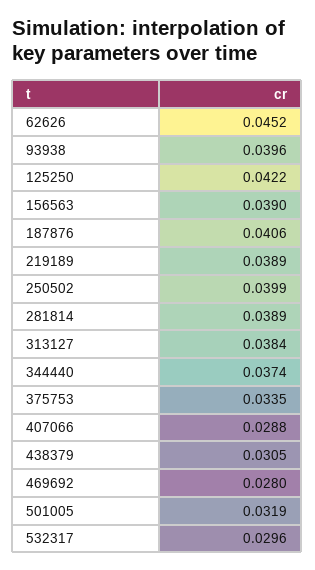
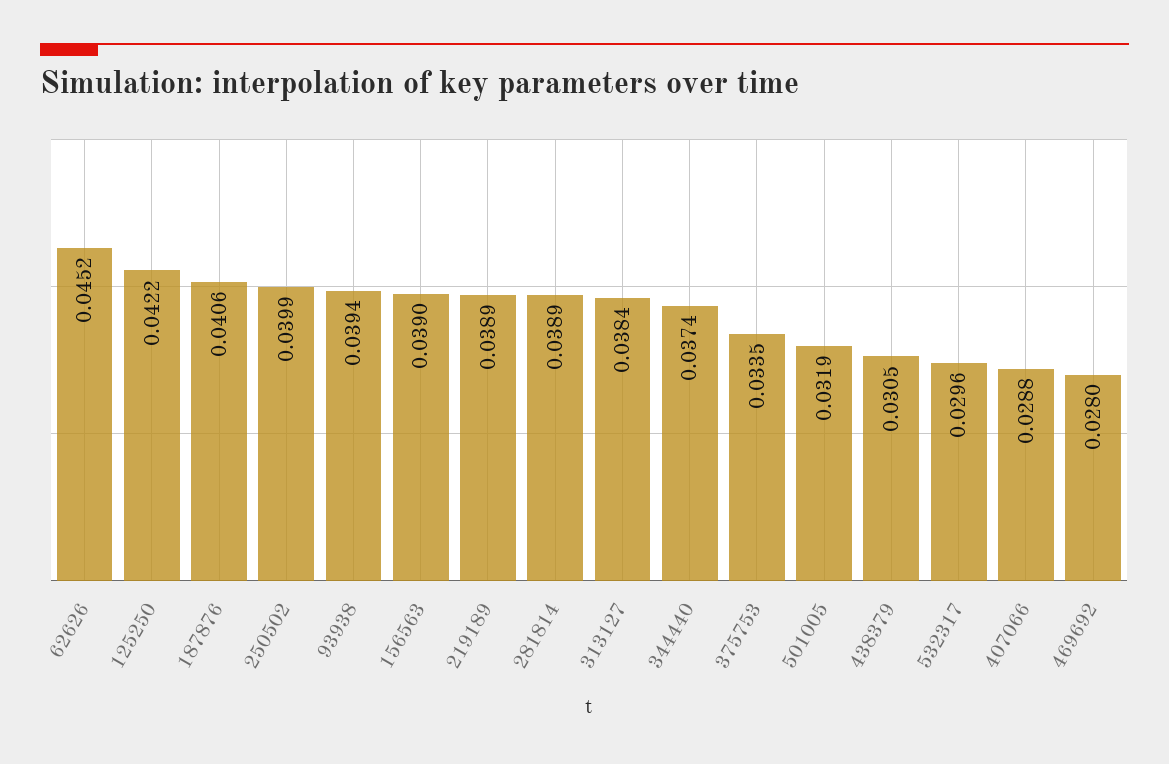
93938: 0.0396 -> 0.0394

